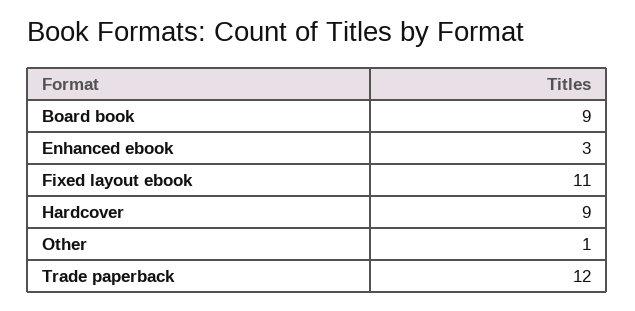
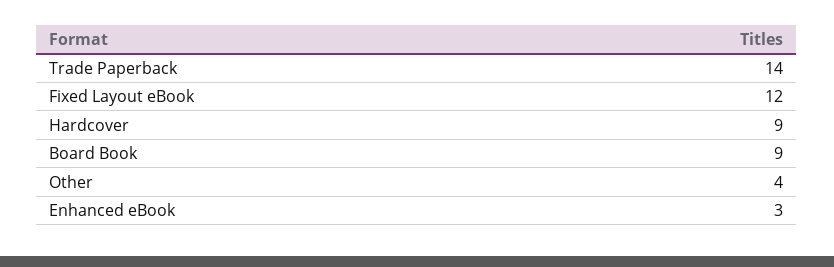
Fixed layout ebook: 11 -> 12
Other: 1 -> 4
Trade paperback: 12 -> 14

